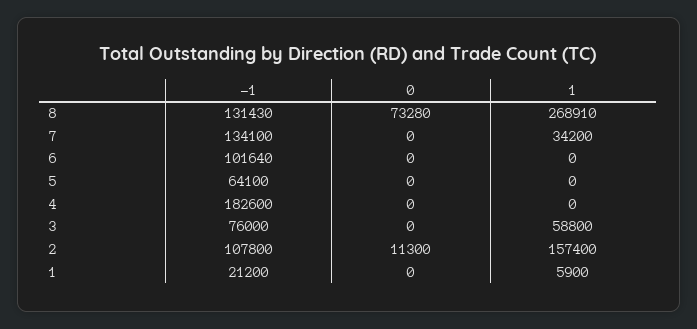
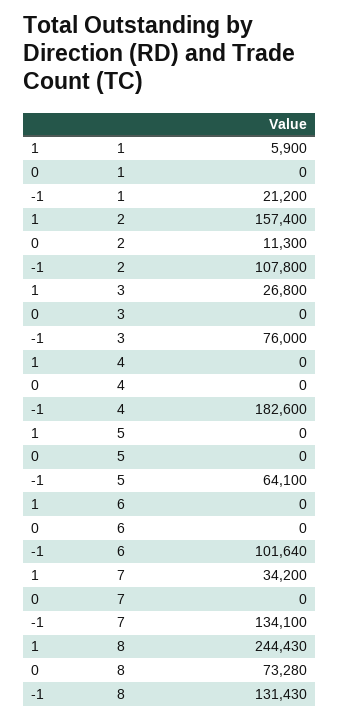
1, 8: 268910 -> 244430
1, 3: 58800 -> 26800

